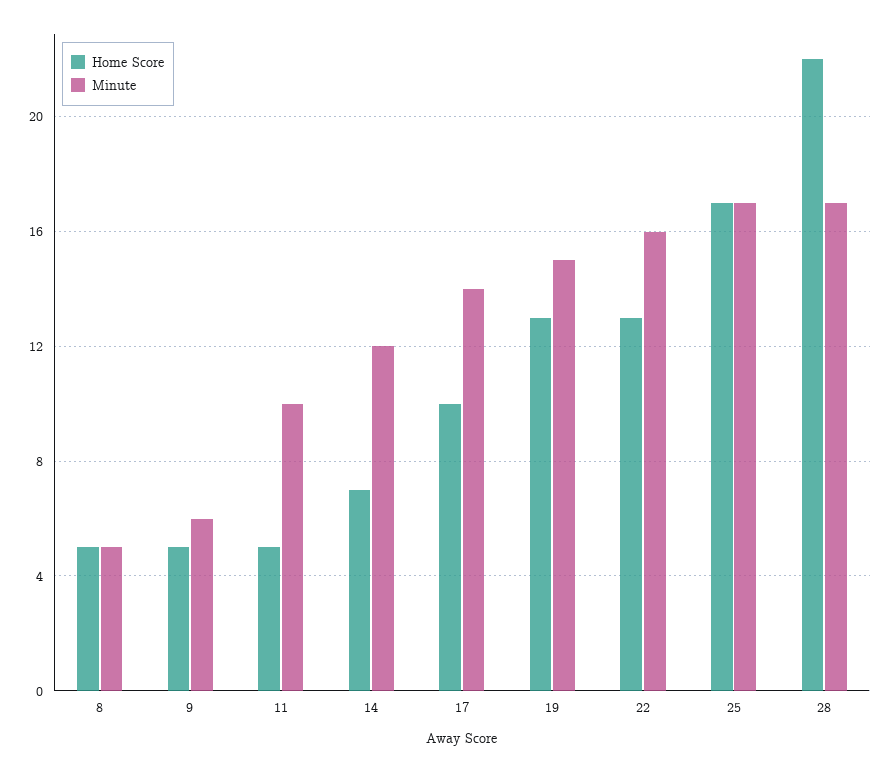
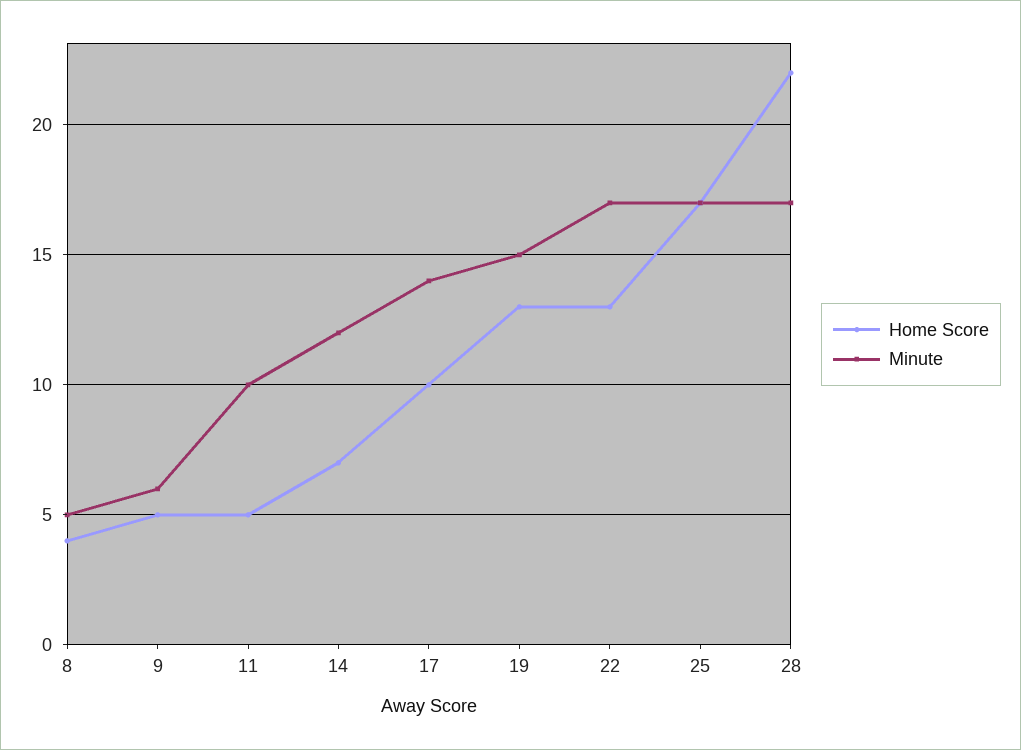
Home Score, 8: 5 -> 4
Minute, 22: 16 -> 17

